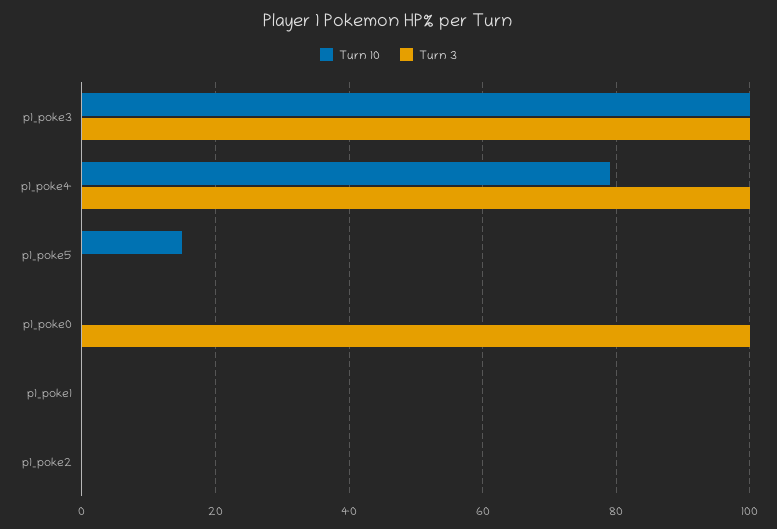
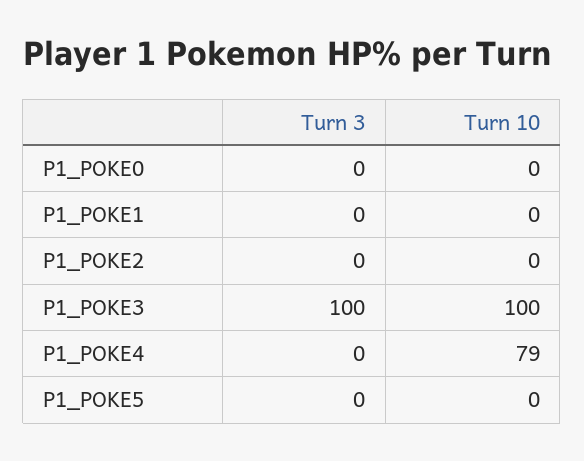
Turn 3, p1_poke4: 100 -> 0
Turn 10, p1_poke5: 15 -> 0
Turn 3, p1_poke0: 100 -> 0

